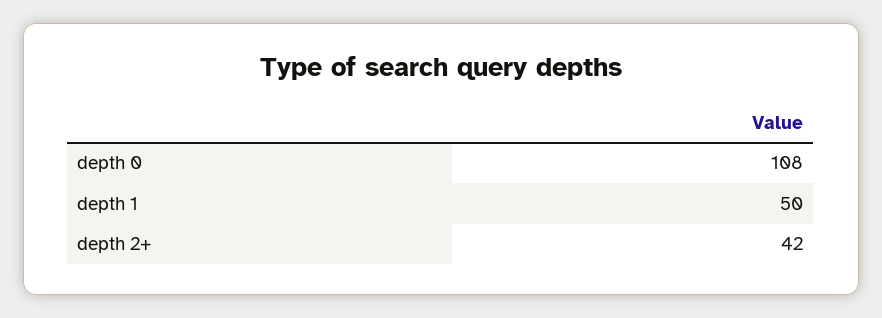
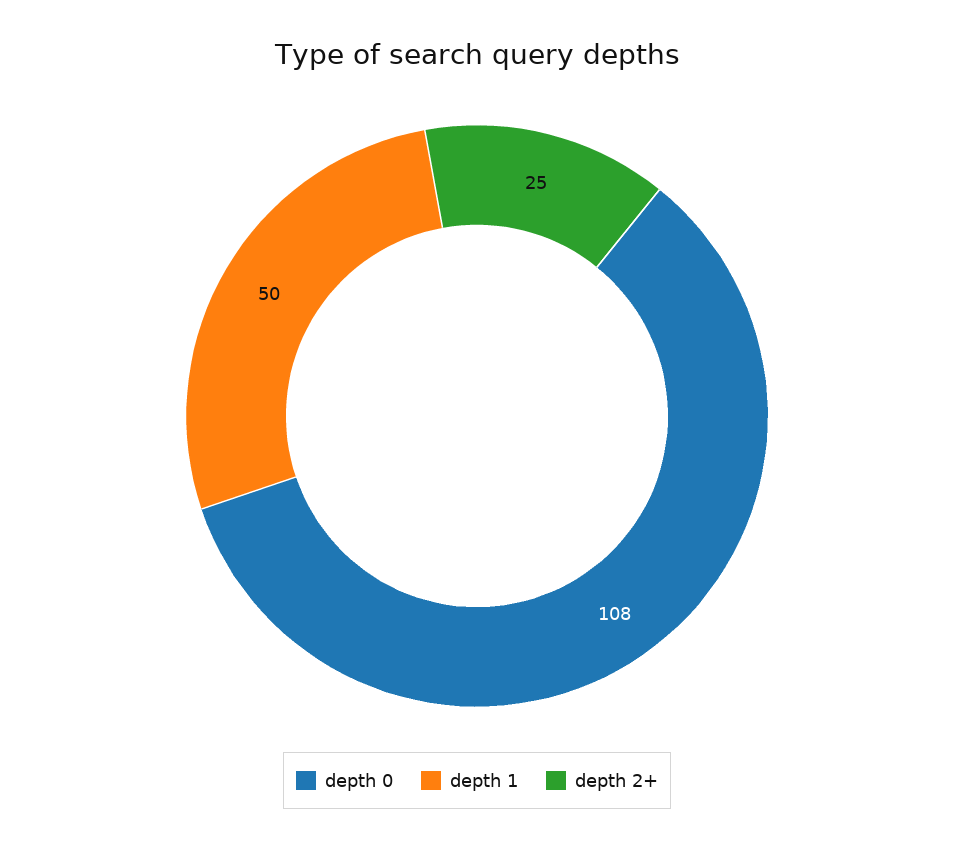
depth 2+: 42 -> 25

